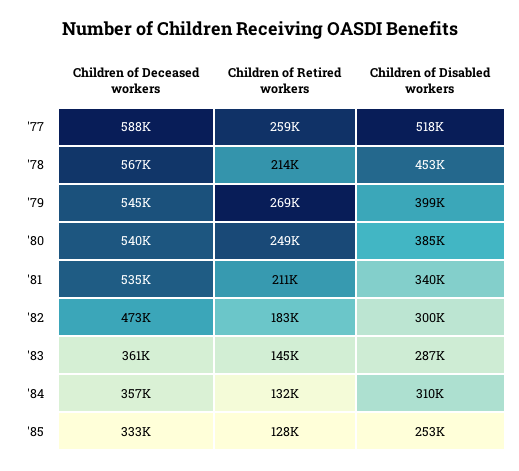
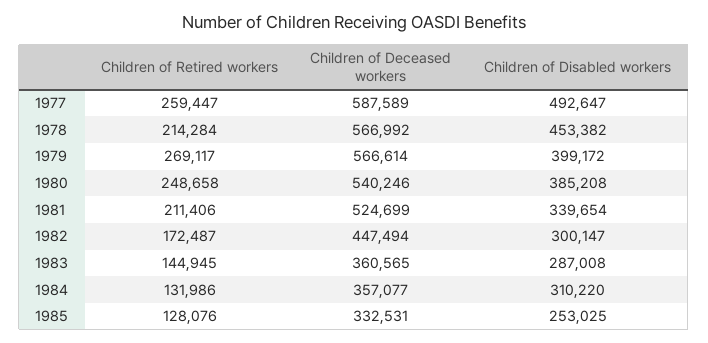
Children of Disabled workers, '77: 518000 -> 492647
Children of Deceased workers, '79: 545000 -> 566614
Children of Deceased workers, '81: 535000 -> 524699
Children of Deceased workers, '82: 473000 -> 447494
Children of Retired workers, '82: 183000 -> 172487

